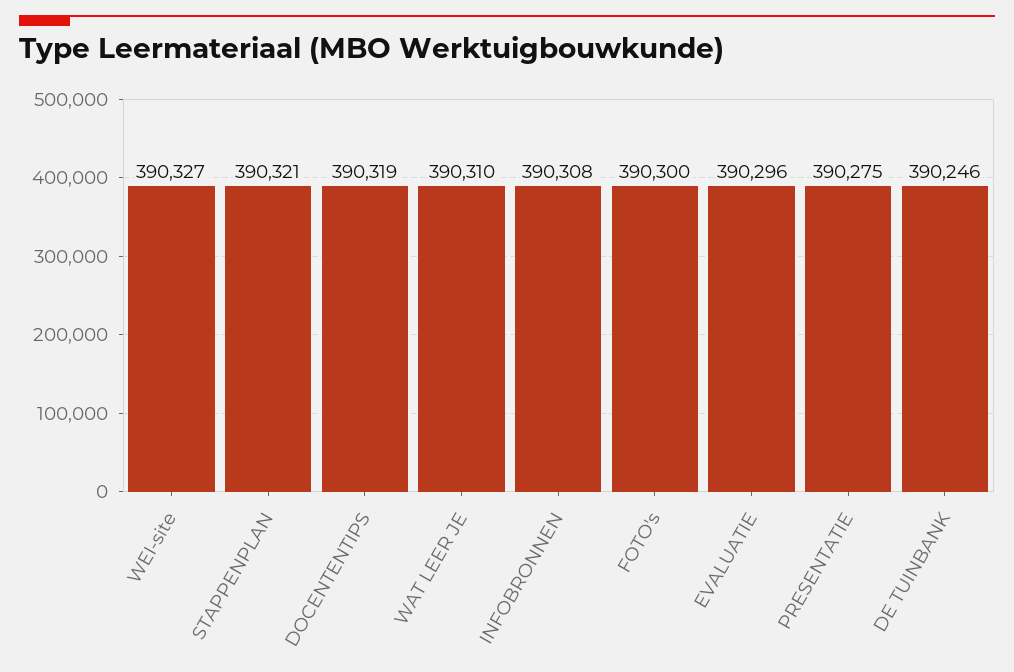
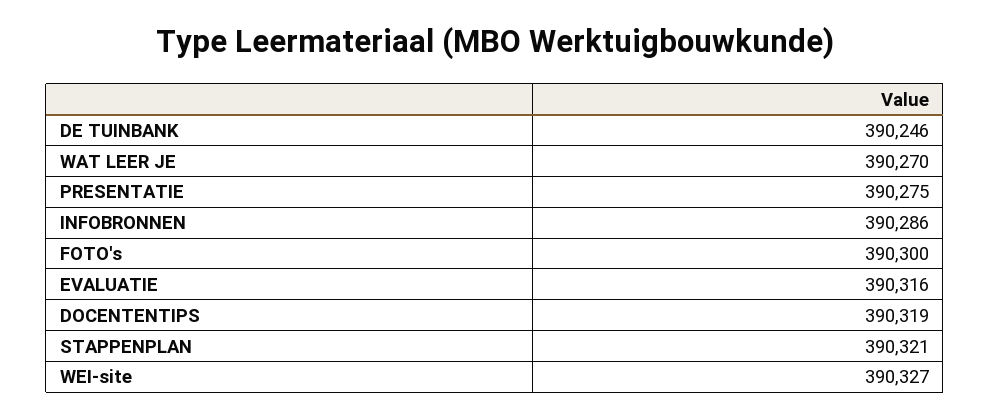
WAT LEER JE: 390310 -> 390270
INFOBRONNEN: 390308 -> 390286
EVALUATIE: 390296 -> 390316

